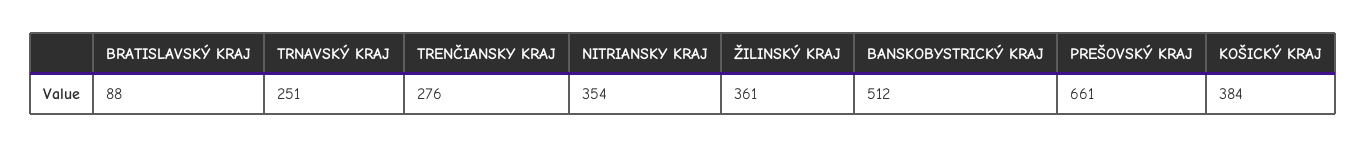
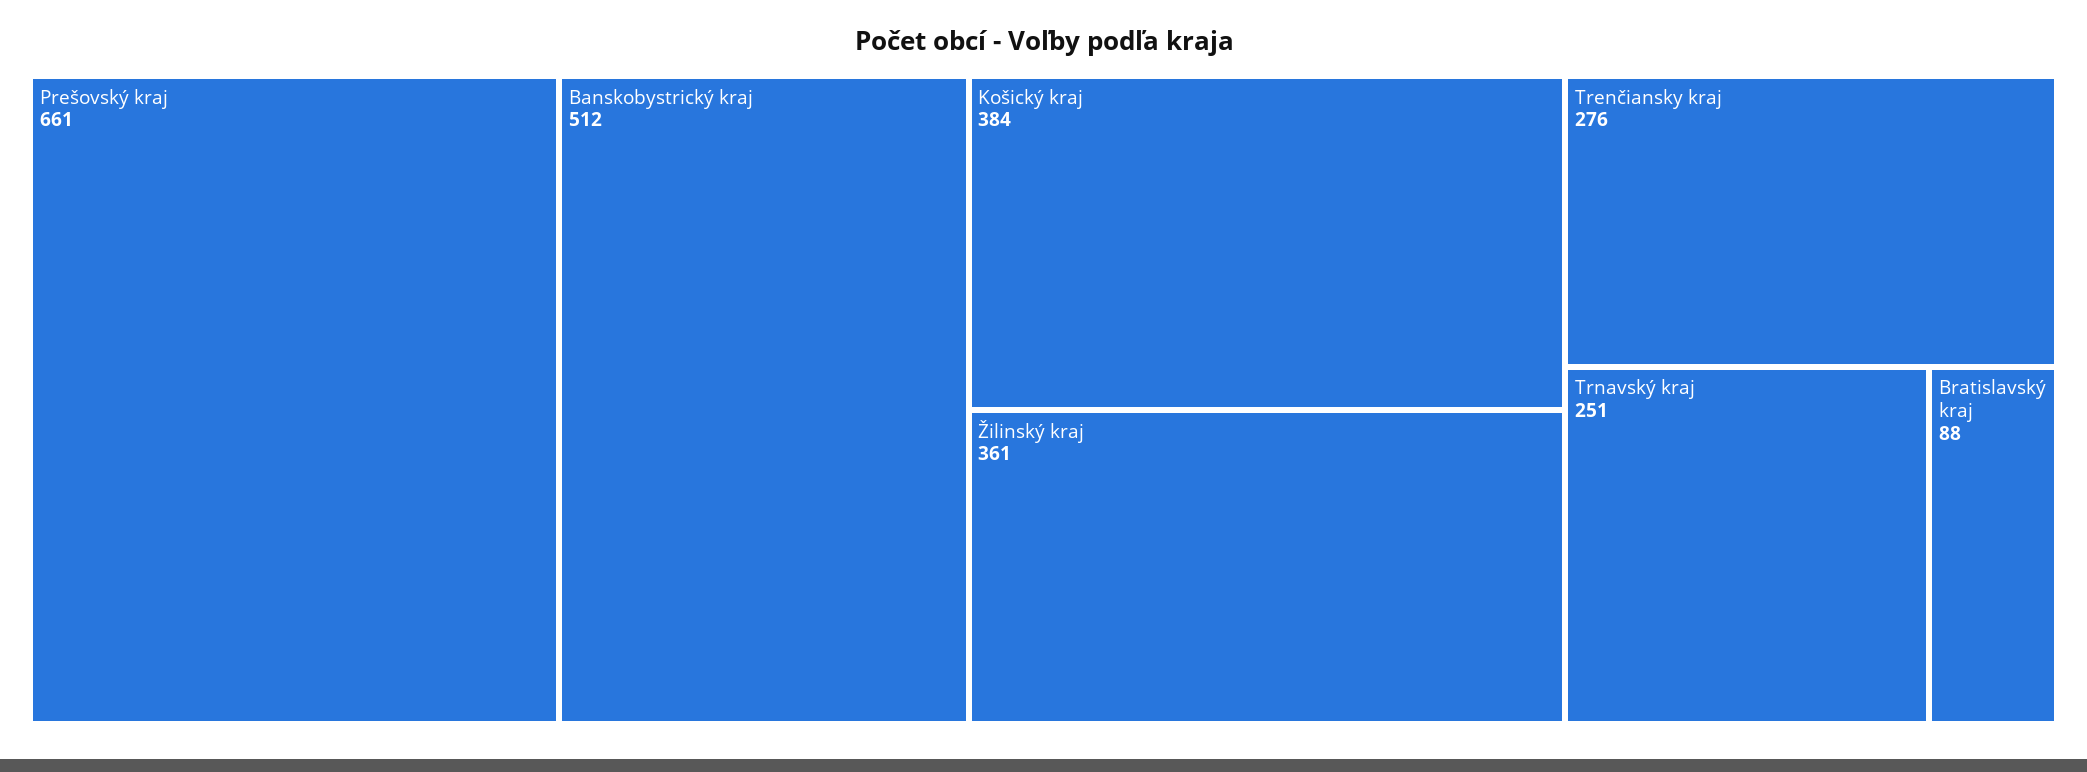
NITRIANSKY KRAJ: 354 -> none

